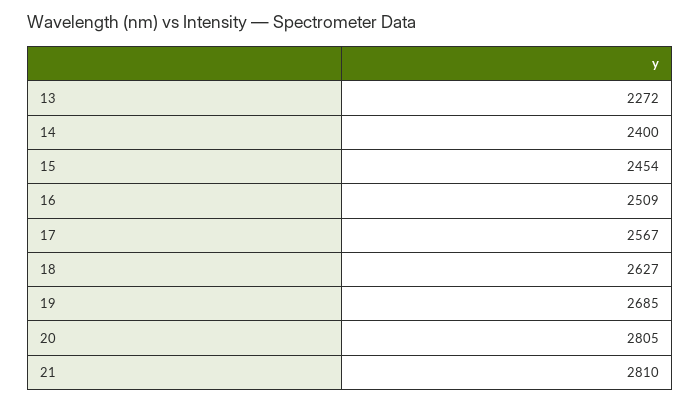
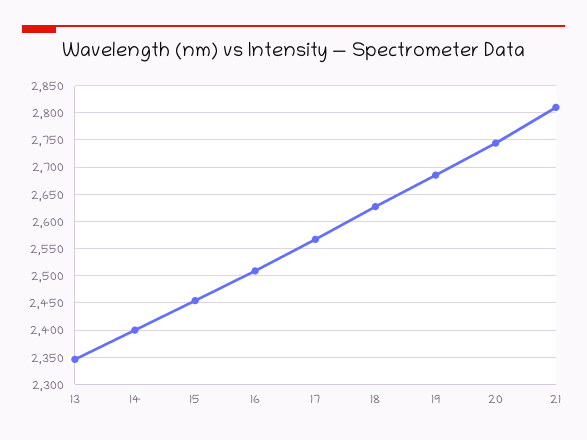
13: 2272 -> 2350
20: 2805 -> 2750

